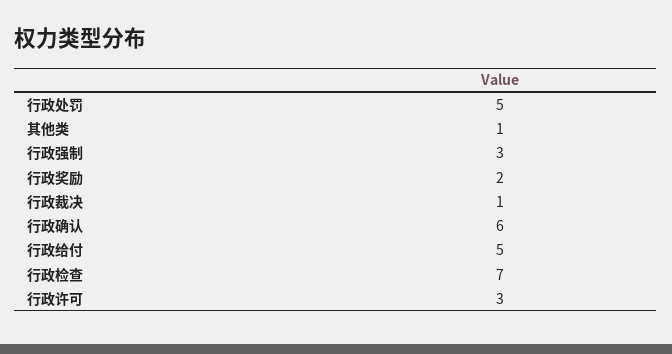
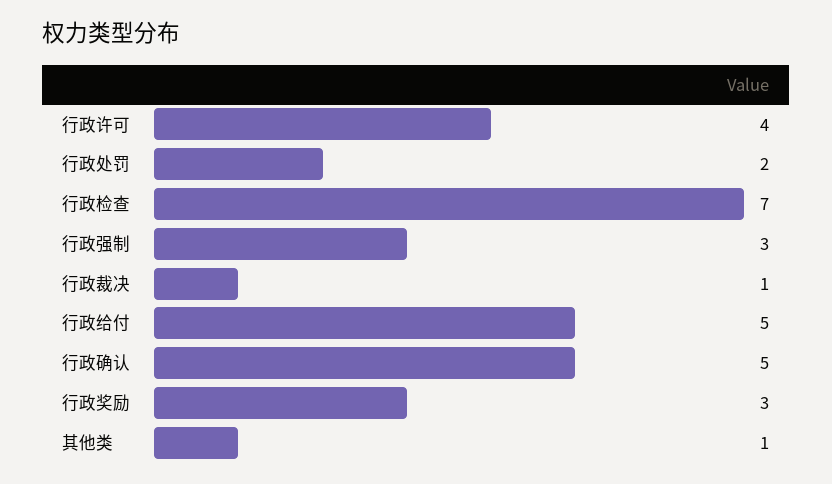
行政处罚: 5 -> 2
行政奖励: 2 -> 3
行政确认: 6 -> 5
行政许可: 3 -> 4

